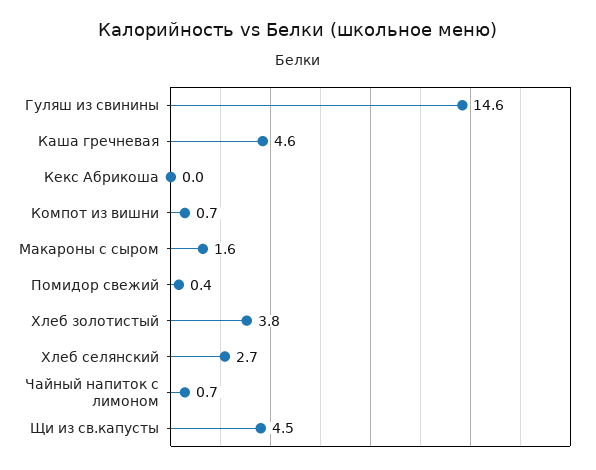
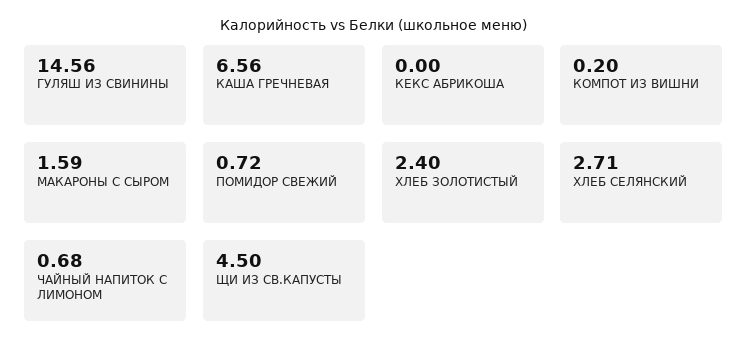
Каша гречневая: 4.6 -> 6.56
Компот из вишни: 0.7 -> 0.2
Помидор свежий: 0.4 -> 0.72
Хлеб золотистый: 3.8 -> 2.4

